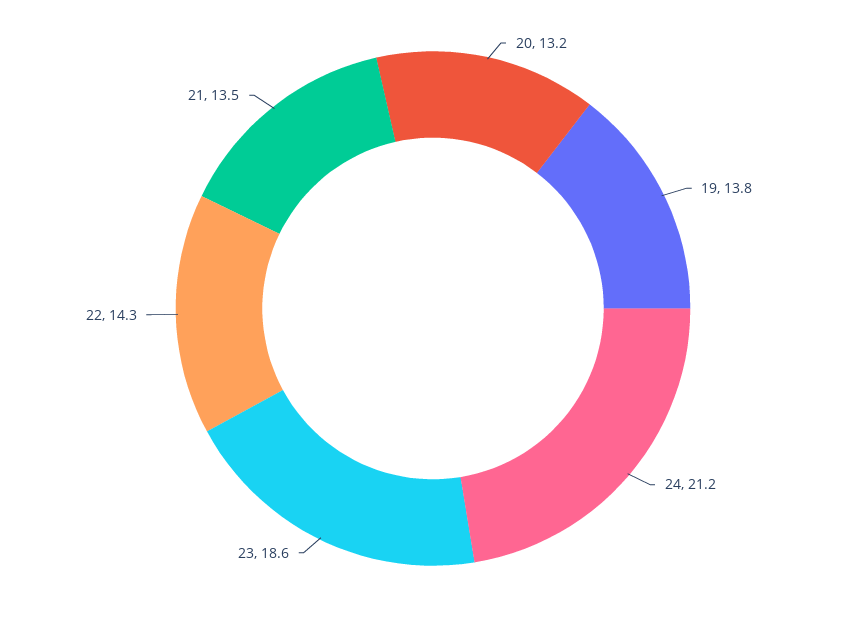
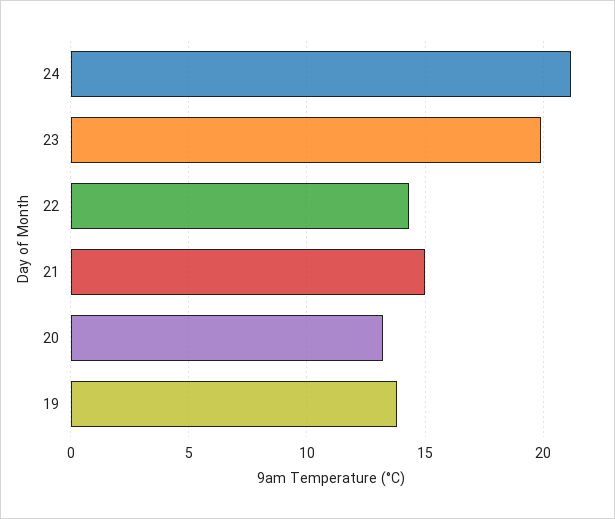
23: 18.6 -> 20
21: 13.5 -> 15

